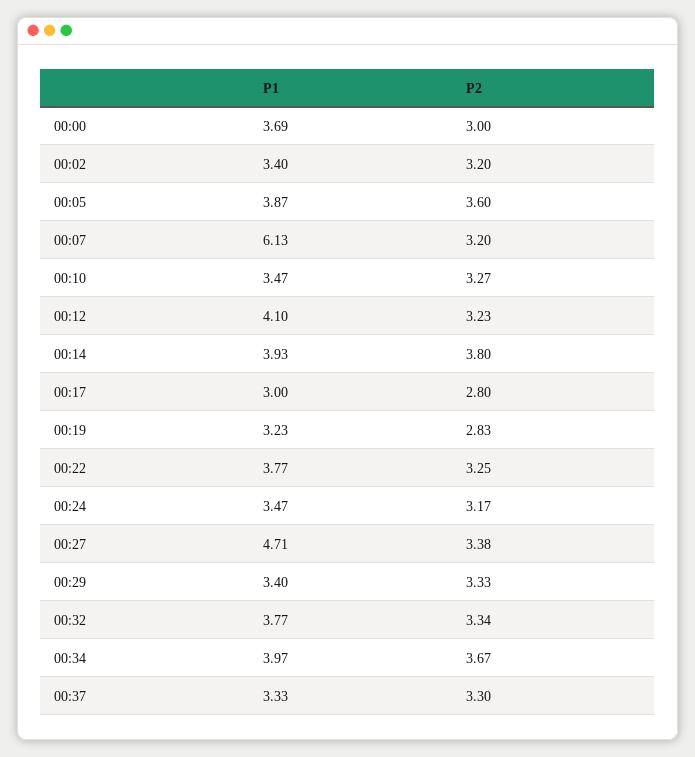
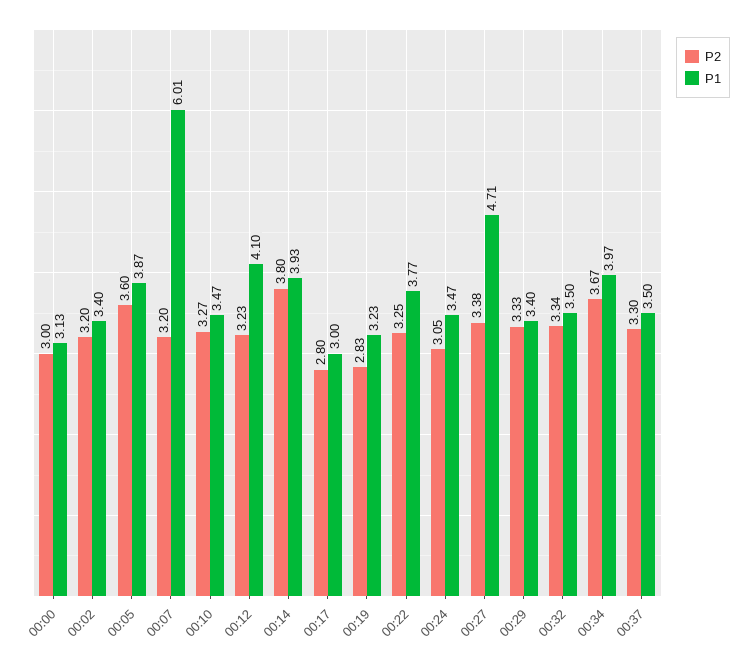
P1, 00:00: 3.69 -> 3.13
P1, 00:07: 6.13 -> 6.01
P2, 00:24: 3.17 -> 3.05
P1, 00:32: 3.77 -> 3.5
P1, 00:37: 3.33 -> 3.5

